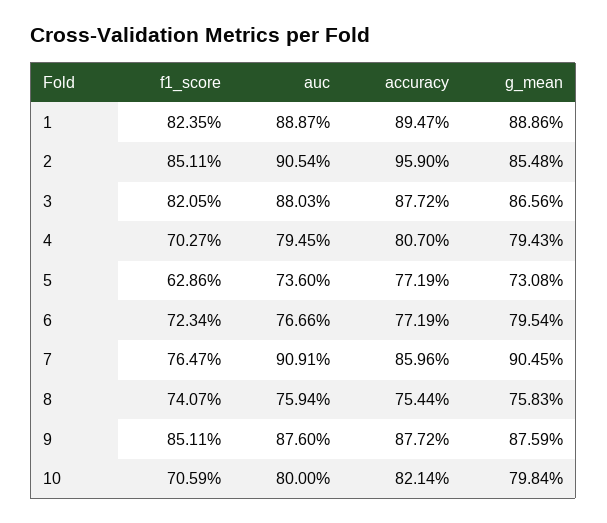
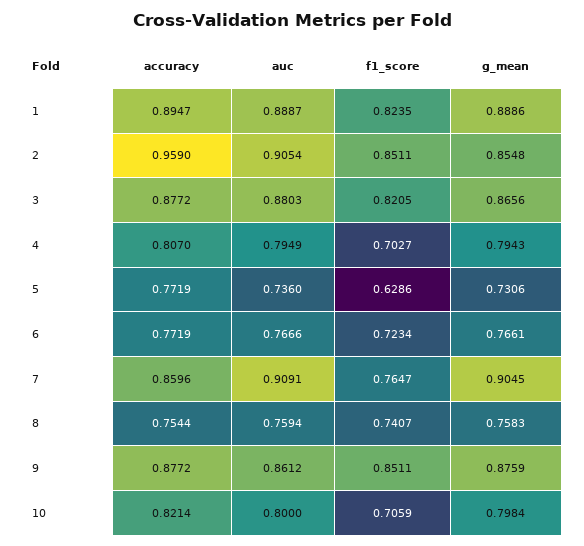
auc, 4: 0.7945 -> 0.7949
g_mean, 5: 0.7308 -> 0.7306
g_mean, 6: 0.7954 -> 0.7661
auc, 9: 0.876 -> 0.8612

